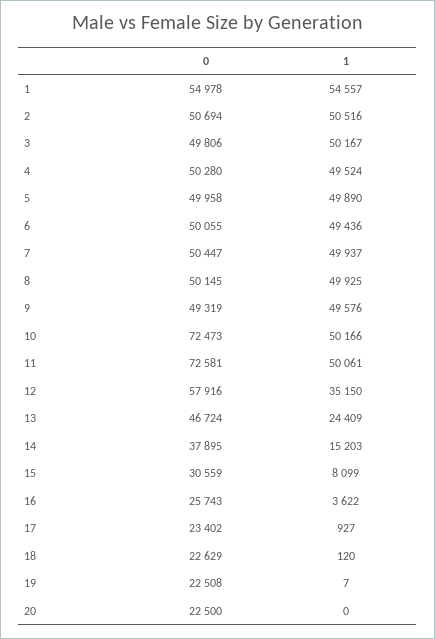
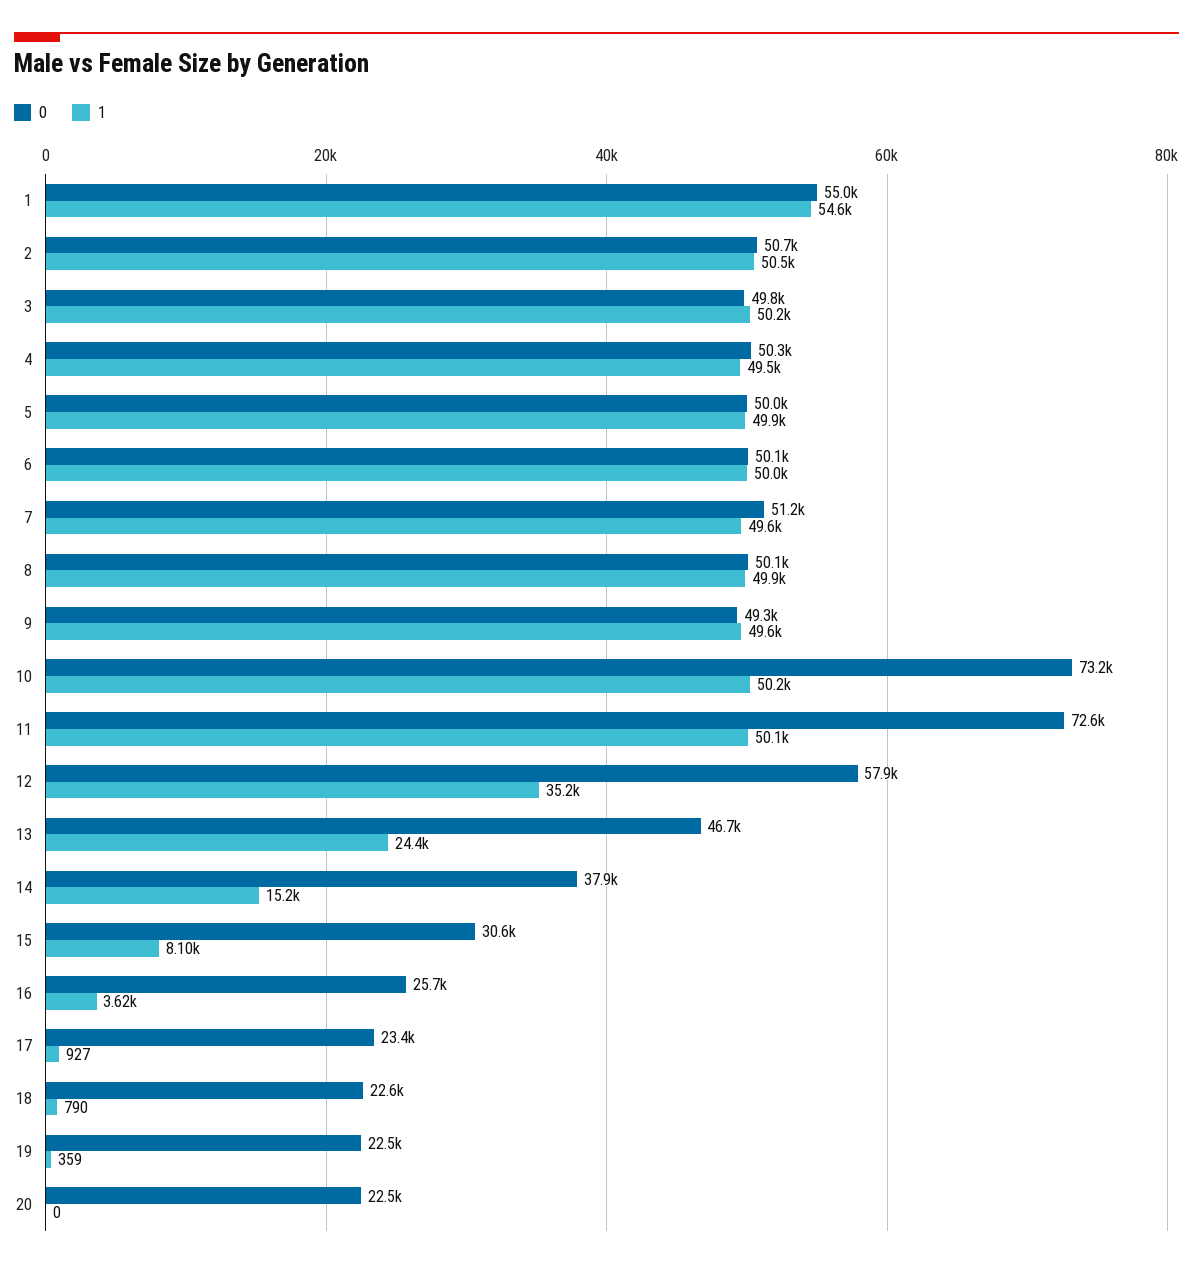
1, 6: 49436 -> 50000
0, 7: 50447 -> 51200
1, 7: 49937 -> 49600
0, 10: 72473 -> 73200
1, 18: 120 -> 790
1, 19: 7 -> 359

